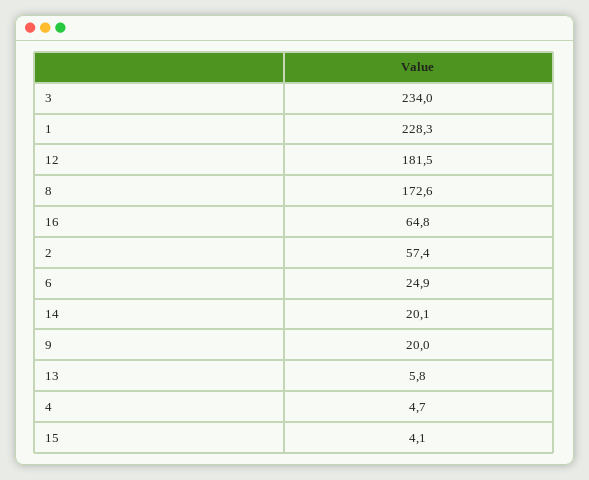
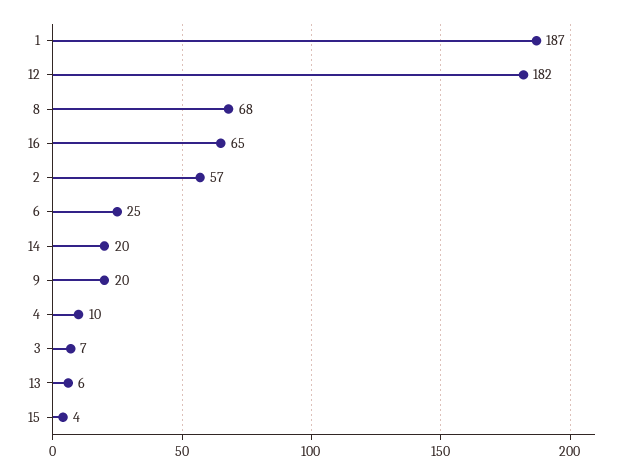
3: 234 -> 7
1: 228.3 -> 187
8: 172.6 -> 68
4: 4.7 -> 10

